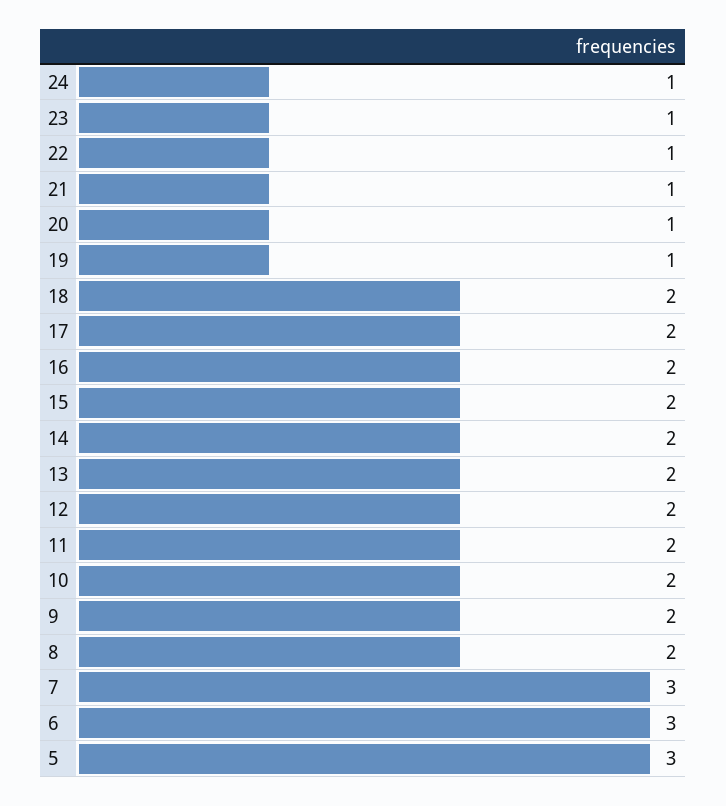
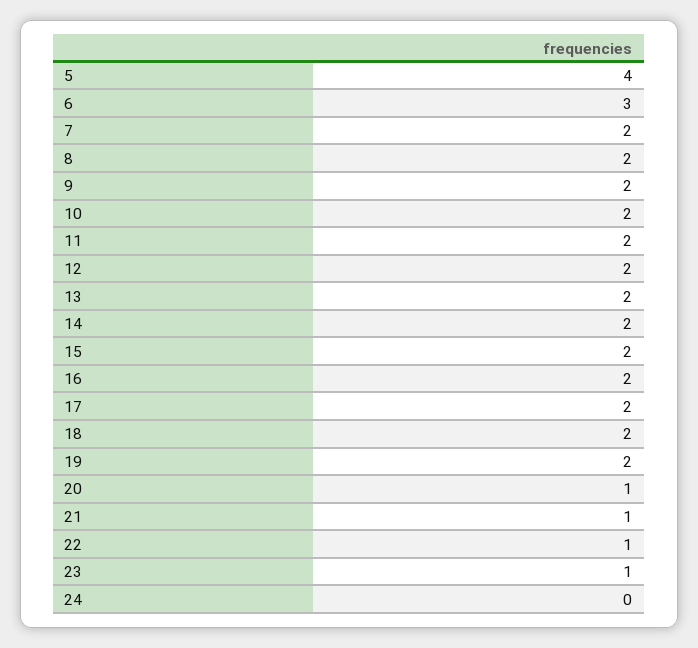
24: 1 -> 0
19: 1 -> 2
7: 3 -> 2
5: 3 -> 4

